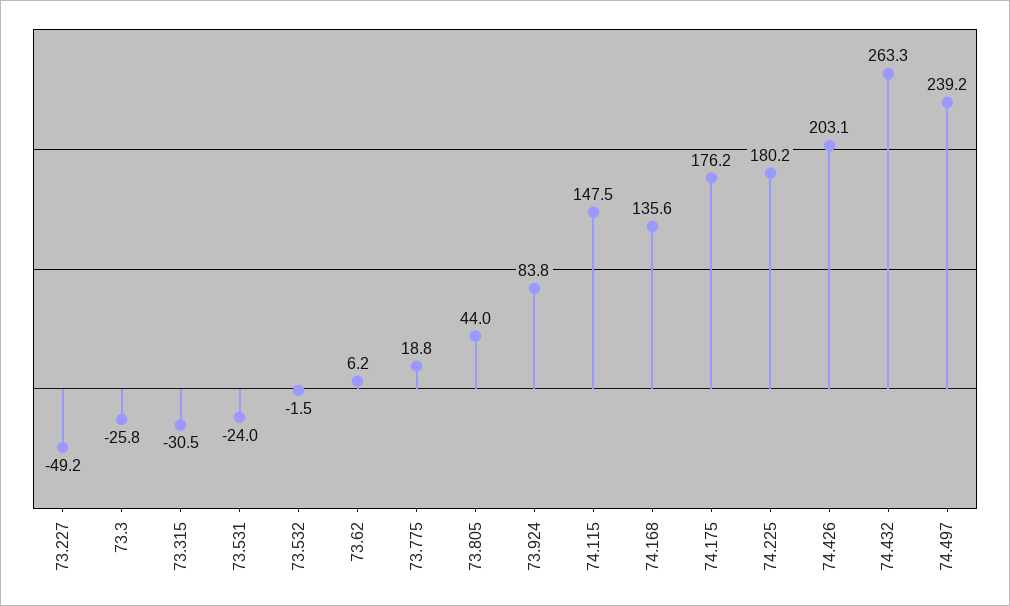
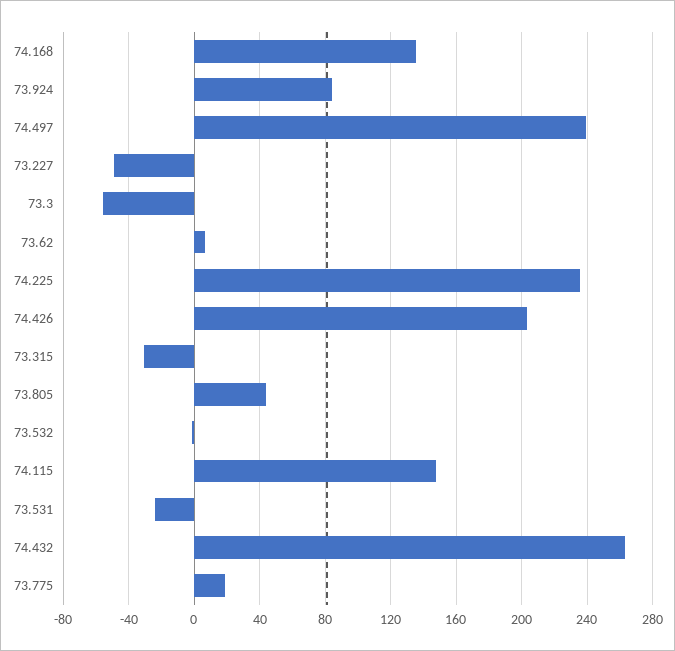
73.3: -25.8 -> -55
74.175: 176.2 -> none
74.225: 180.2 -> 235

